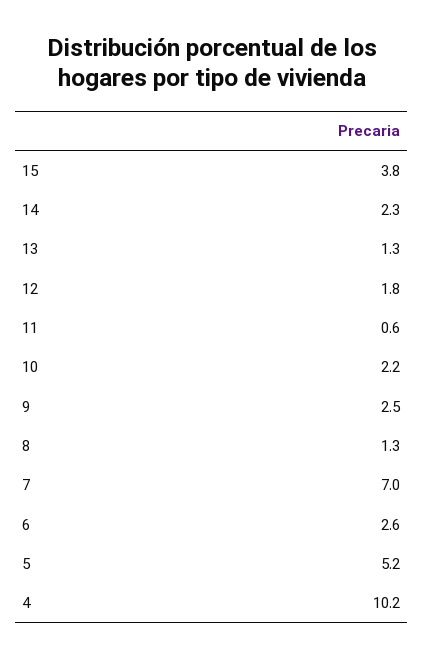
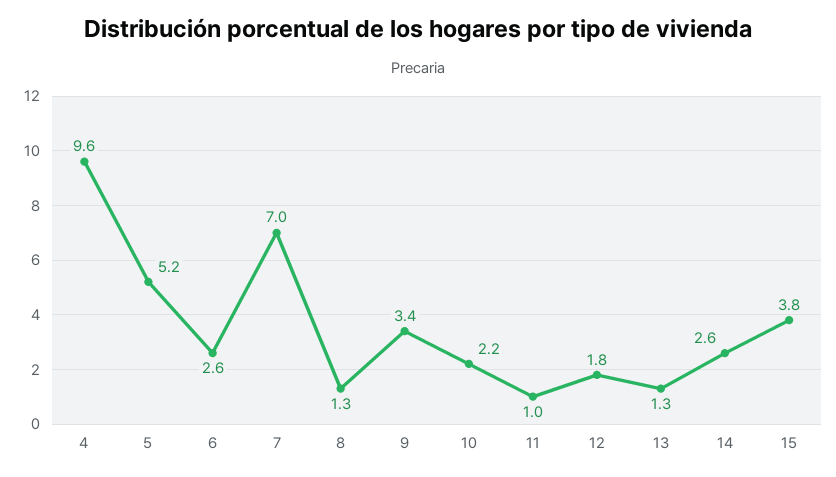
14: 2.3 -> 2.6
11: 0.6 -> 1
9: 2.5 -> 3.4
4: 10.2 -> 9.6

